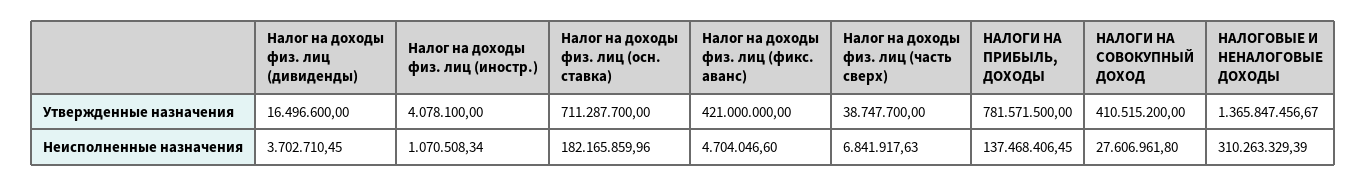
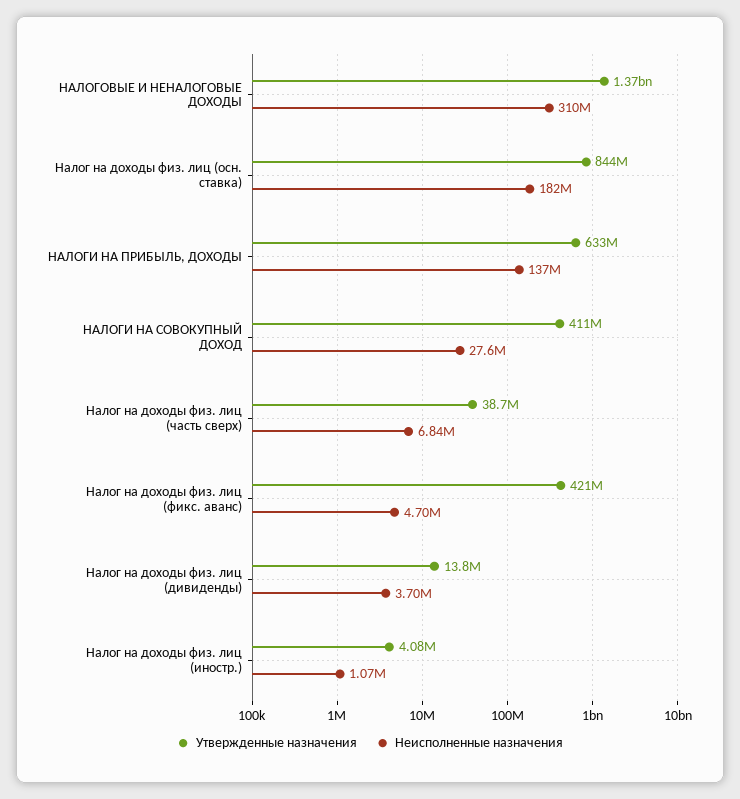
Утвержденные назначения, Налог на доходы физ. лиц (дивиденды): 16496600 -> 13800000
Утвержденные назначения, Налог на доходы физ. лиц (осн. ставка): 711287700 -> 844000000
Утвержденные назначения, НАЛОГИ НА ПРИБЫЛЬ, ДОХОДЫ: 781571500 -> 633000000

